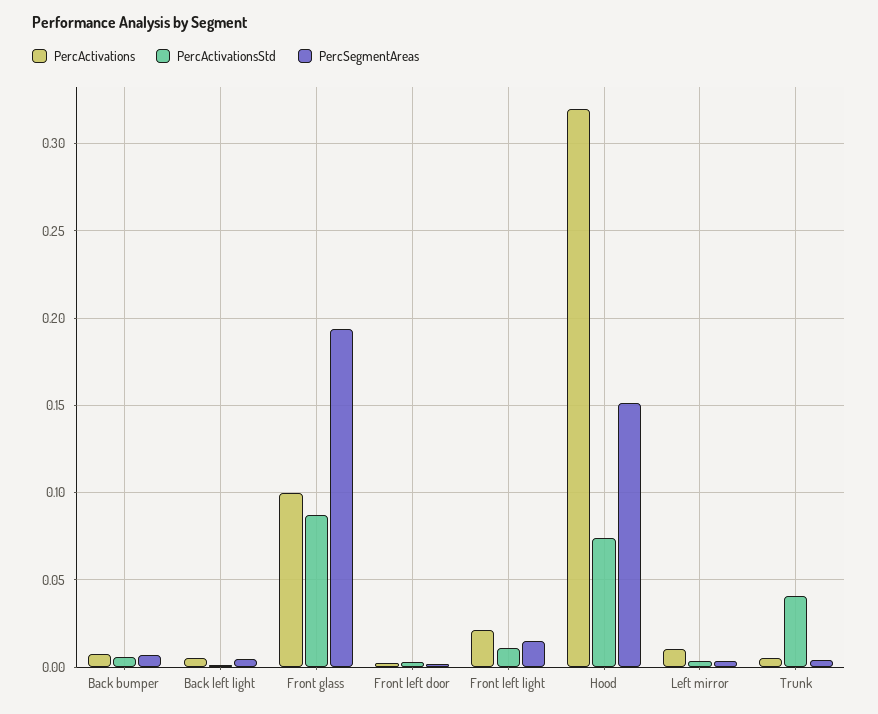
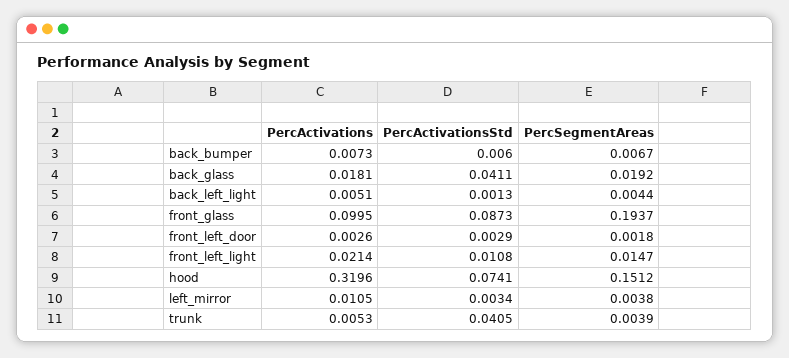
PercActivations, back_glass: none -> 0.0181
PercActivationsStd, back_glass: none -> 0.0411
PercSegmentAreas, back_glass: none -> 0.0192

